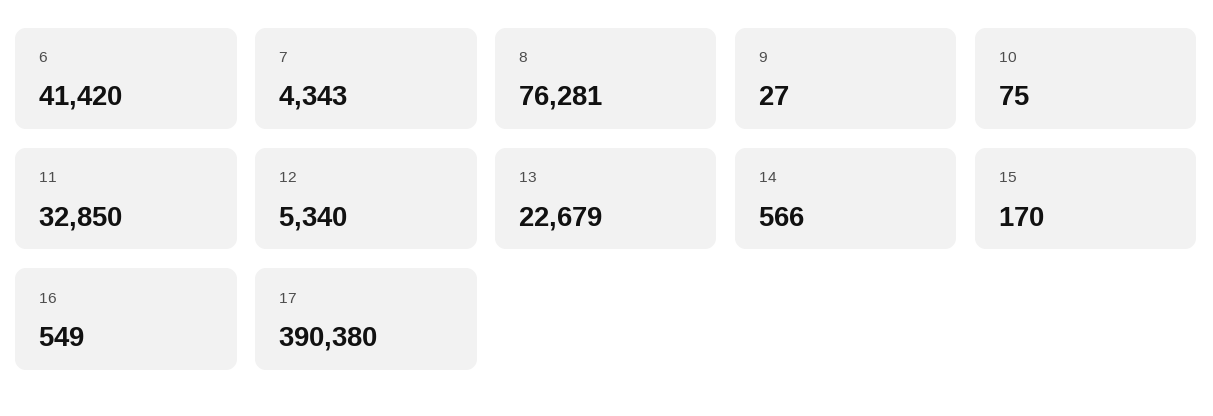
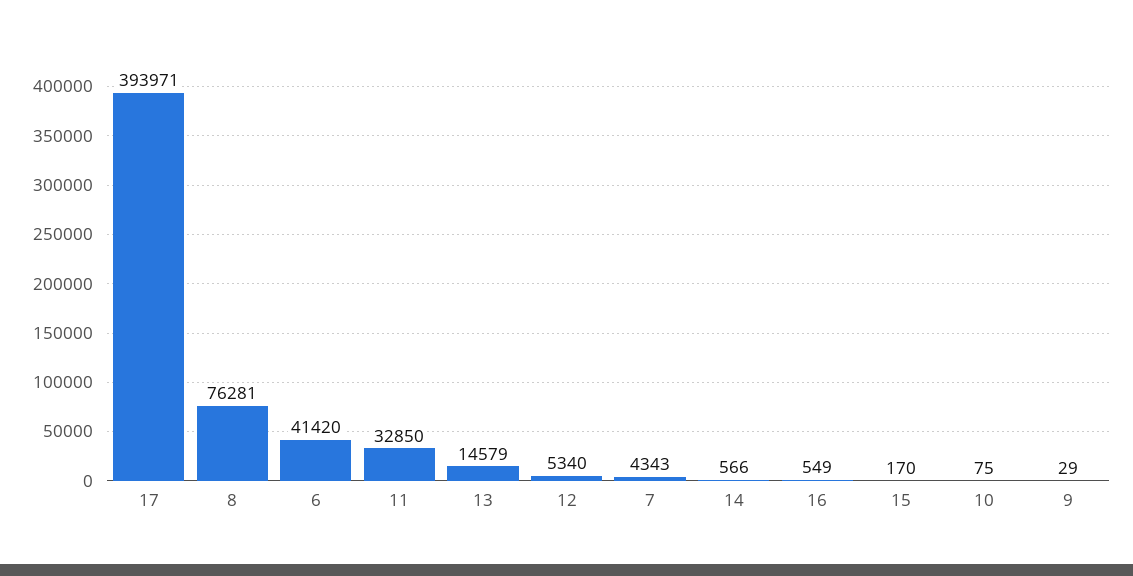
9: 27 -> 29
13: 22679 -> 14579
17: 390380 -> 393971

